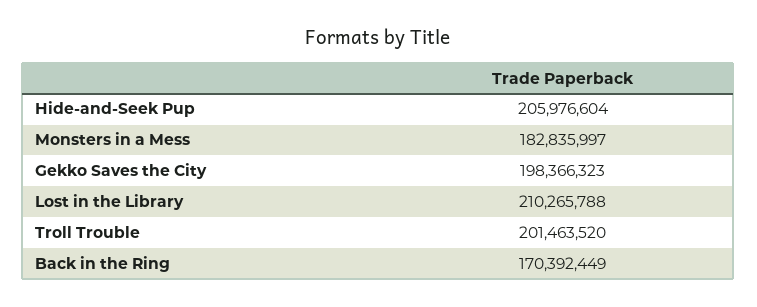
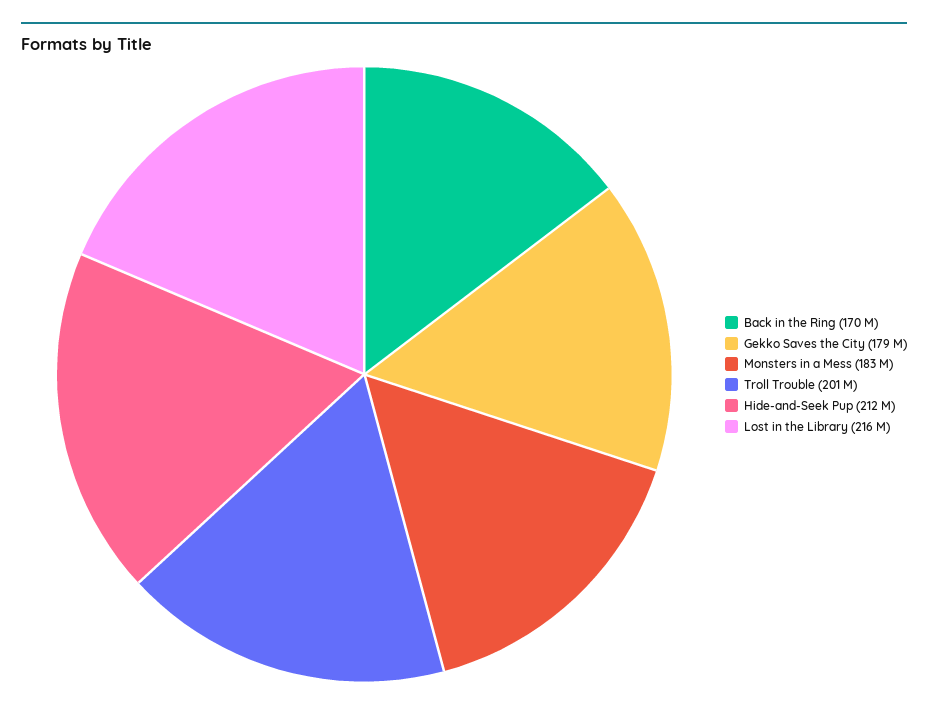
Hide-and-Seek Pup: 205976604 -> 212000000
Gekko Saves the City: 198366323 -> 179000000
Lost in the Library: 210265788 -> 216000000

